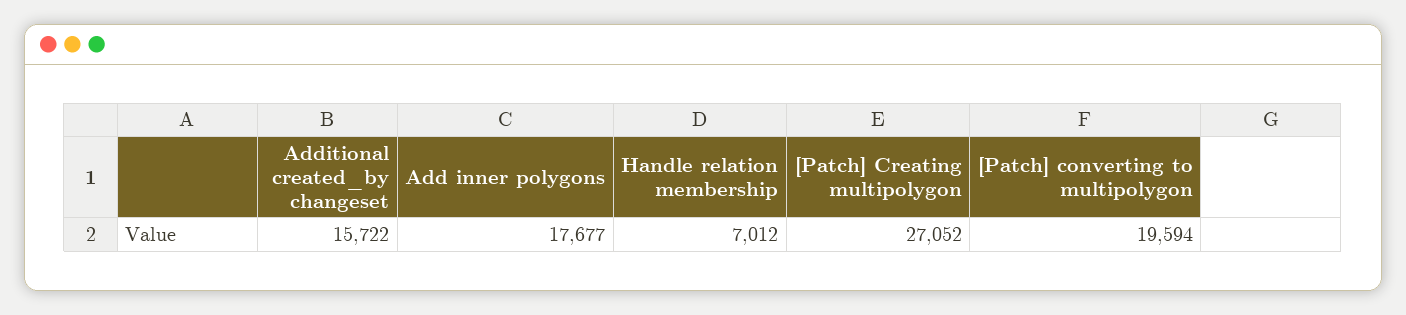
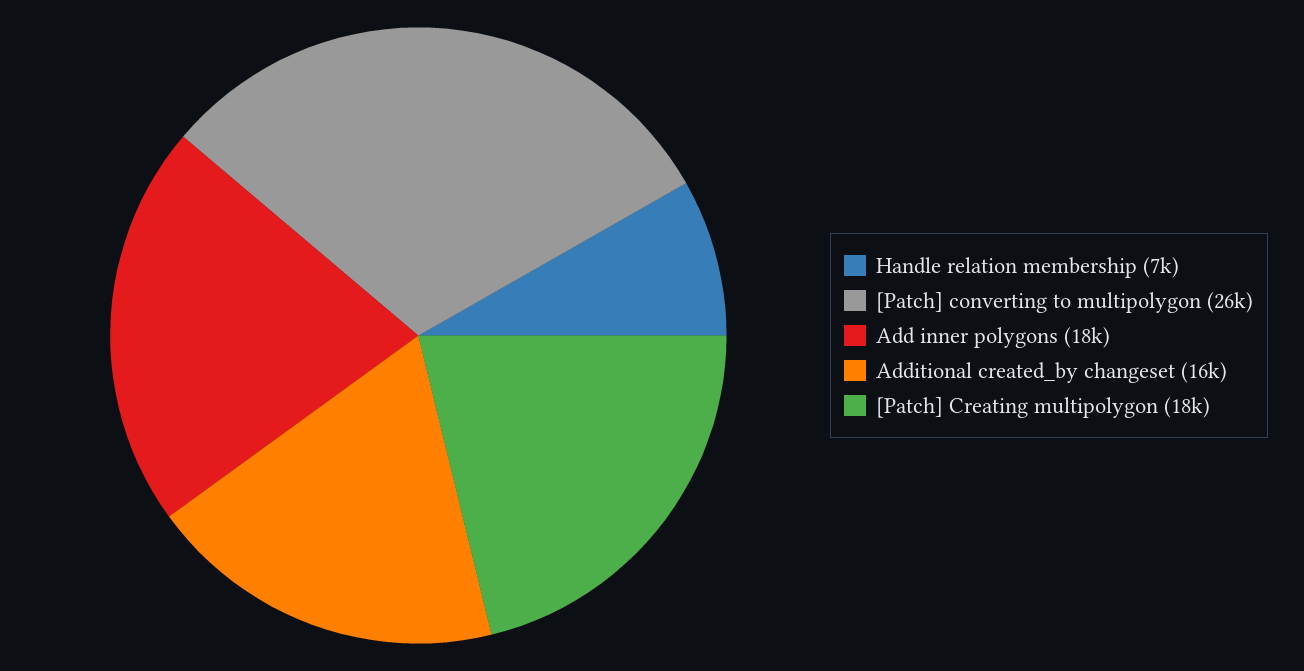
[Patch] Creating multipolygon: 27052 -> 18000
[Patch] converting to multipolygon: 19594 -> 26000

